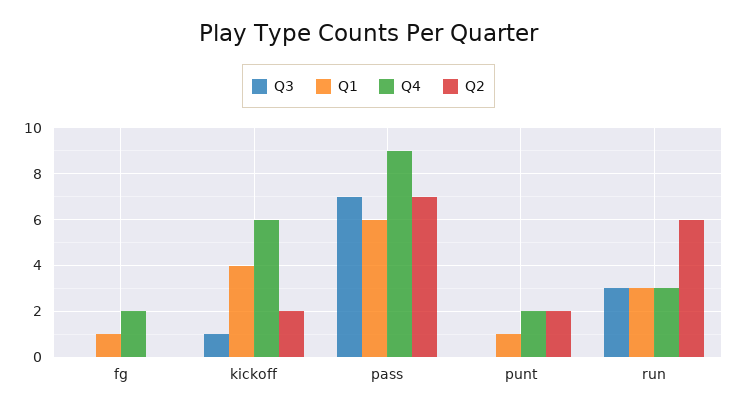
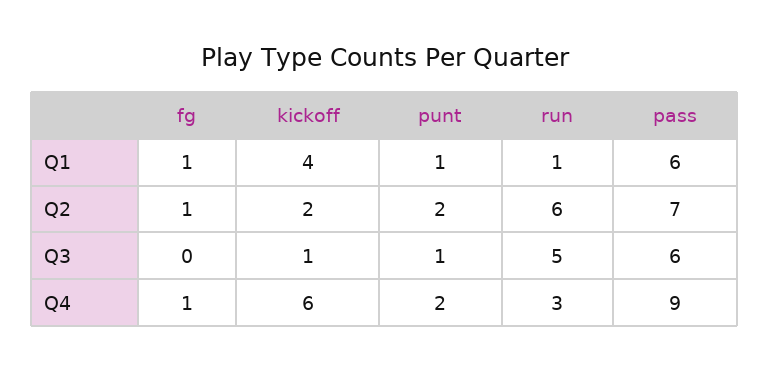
Q4, fg: 2 -> 1
Q2, fg: 0 -> 1
Q3, pass: 7 -> 6
Q3, punt: 0 -> 1
Q3, run: 3 -> 5
Q1, run: 3 -> 1

